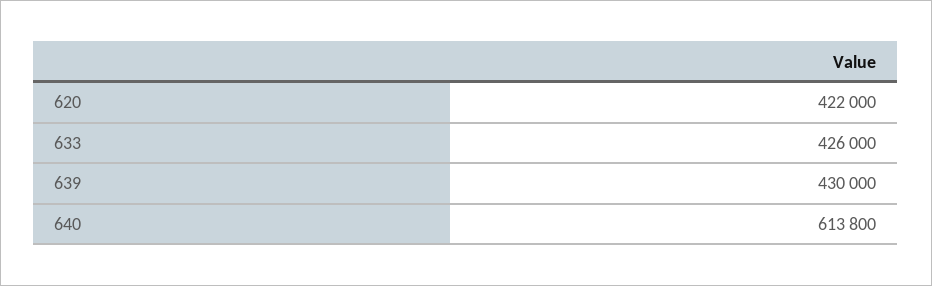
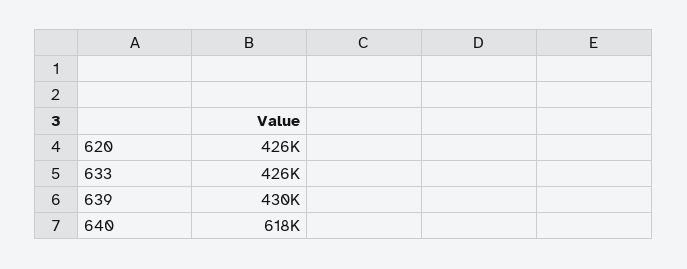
620: 422000 -> 426000
640: 613800 -> 618000

